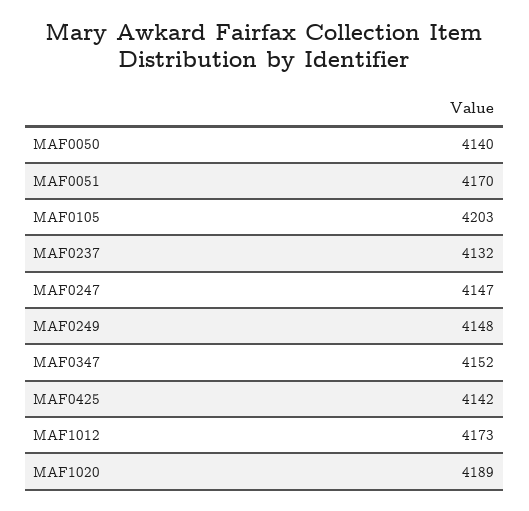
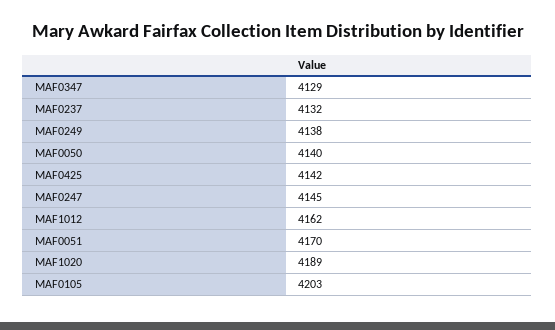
MAF0247: 4147 -> 4145
MAF0249: 4148 -> 4138
MAF0347: 4152 -> 4129
MAF1012: 4173 -> 4162

